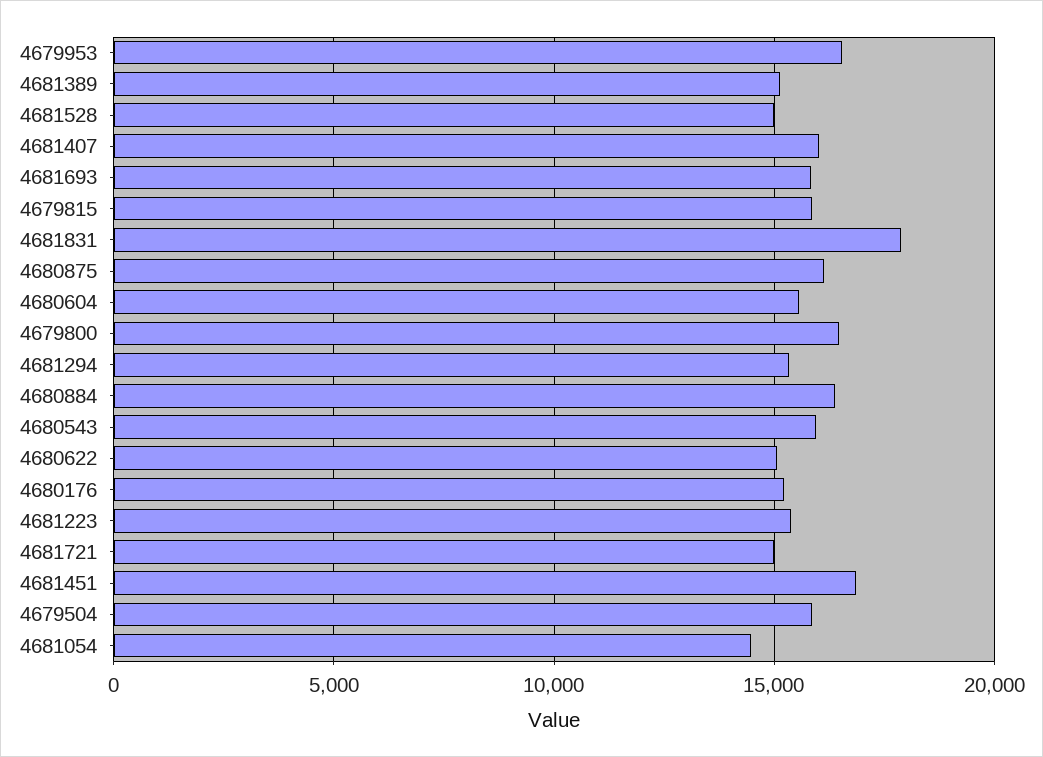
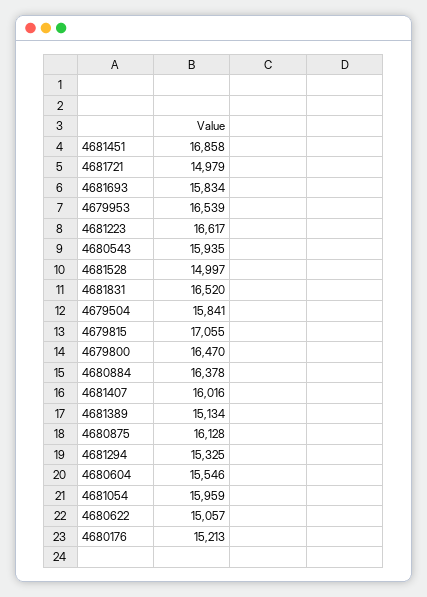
4679815: 16000 -> 17055
4681831: 18000 -> 16520
4681223: 15500 -> 16617
4681054: 14500 -> 15959

